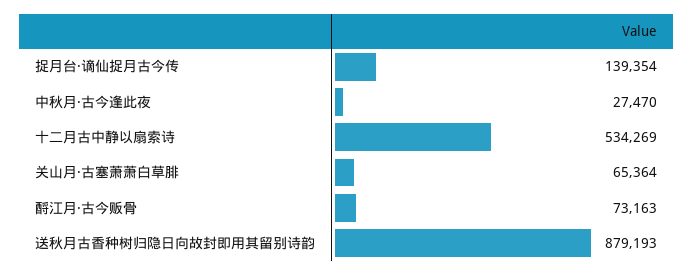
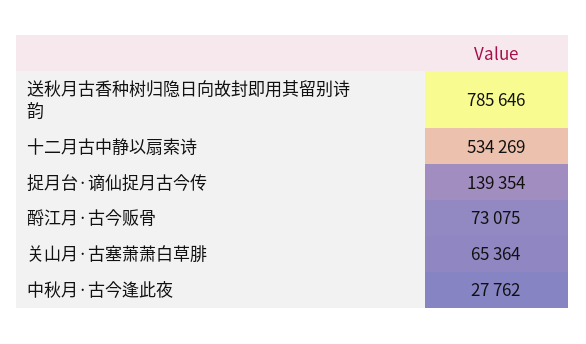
中秋月·古今逢此夜: 27470 -> 27762
酹江月·古今贩骨: 73163 -> 73075
送秋月古香种树归隐日向故封即用其留别诗韵: 879193 -> 785646

